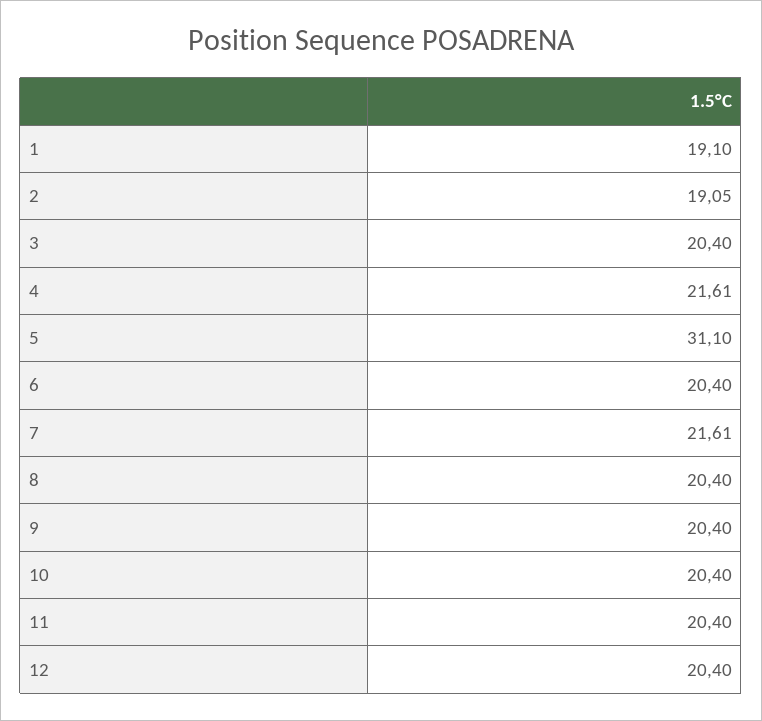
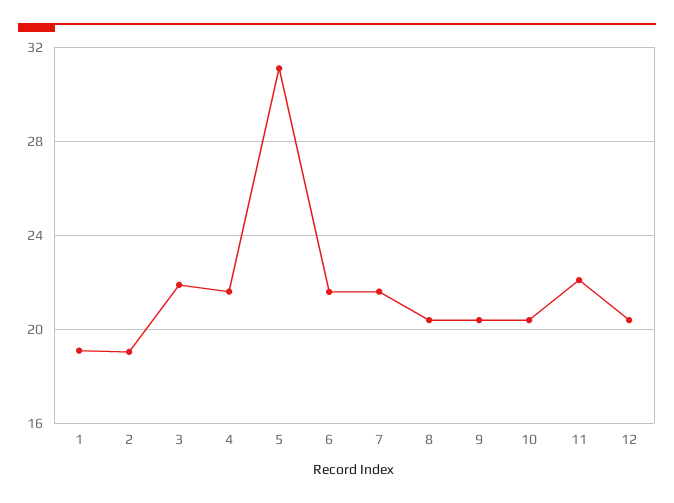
3: 20.4 -> 22
6: 20.4 -> 21.5
11: 20.4 -> 22

